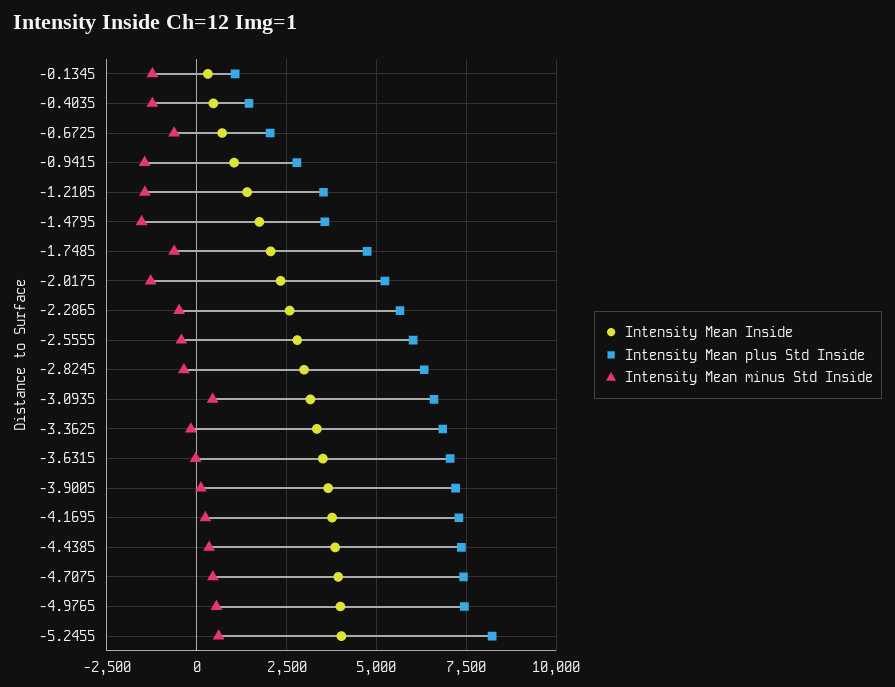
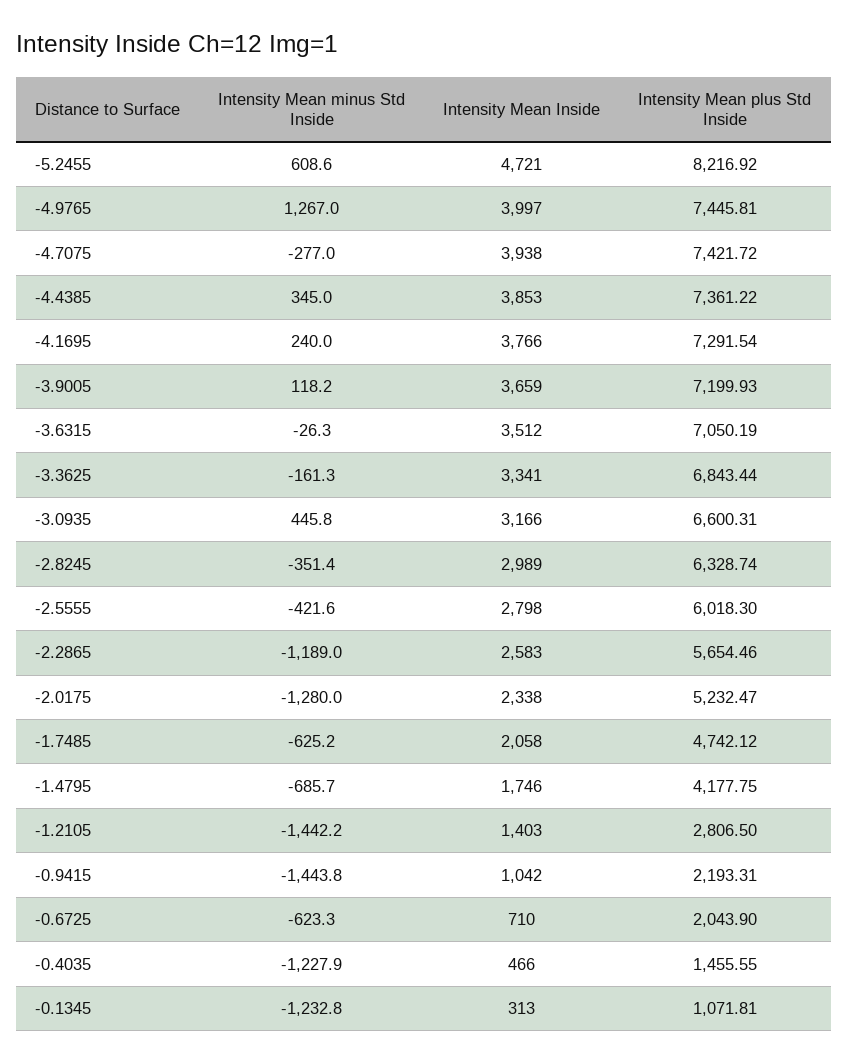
Intensity Mean plus Std Inside, -0.9415: 2750 -> 2193.31
Intensity Mean plus Std Inside, -1.2105: 3500 -> 2806.5
Intensity Mean plus Std Inside, -1.4795: 3500 -> 4177.75
Intensity Mean minus Std Inside, -1.4795: -1500 -> -685.7
Intensity Mean minus Std Inside, -2.2865: -500 -> -1189
Intensity Mean minus Std Inside, -4.7075: 500 -> -277
Intensity Mean minus Std Inside, -4.9765: 500 -> 1267
Intensity Mean Inside, -5.2455: 4000 -> 4721

